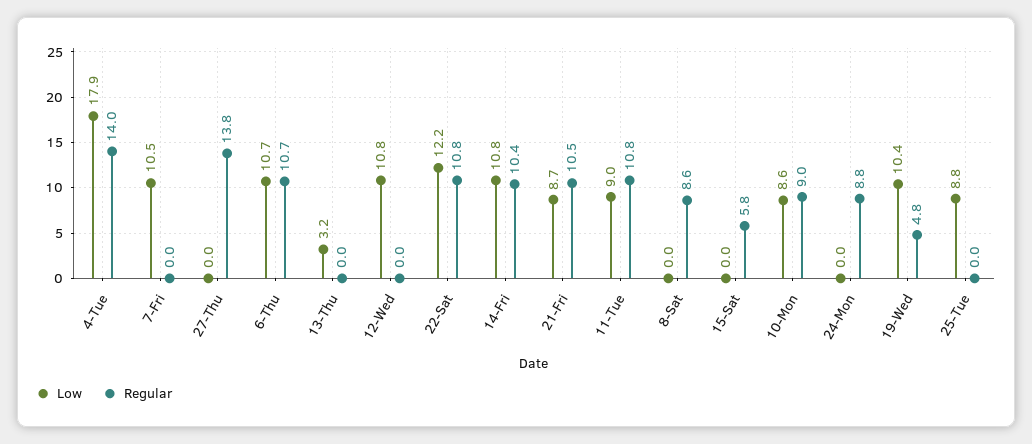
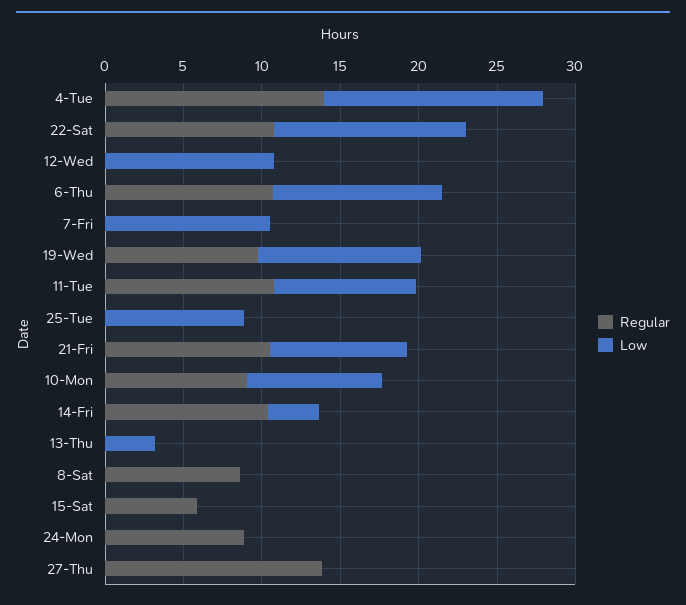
Low, 4-Tue: 17.9 -> 14
Low, 14-Fri: 10.8 -> 3
Regular, 19-Wed: 4.8 -> 10

